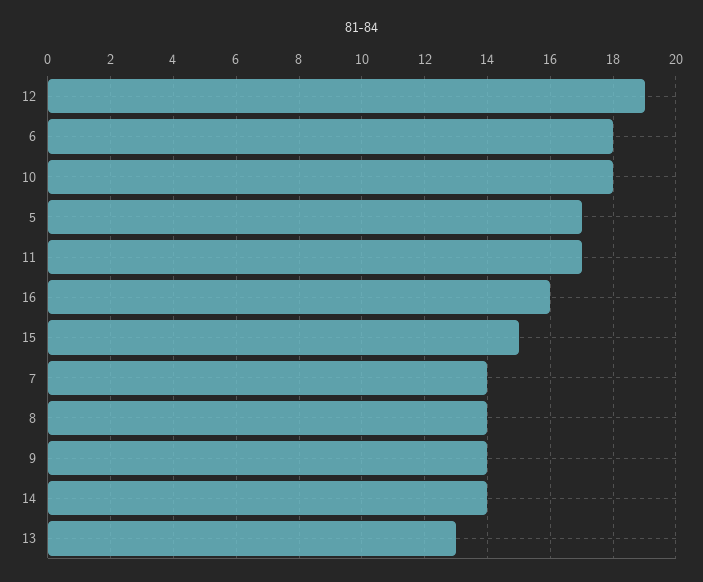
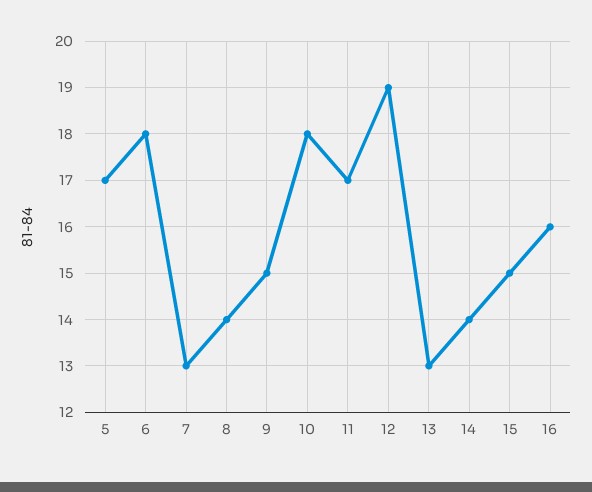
7: 14 -> 13
9: 14 -> 15

